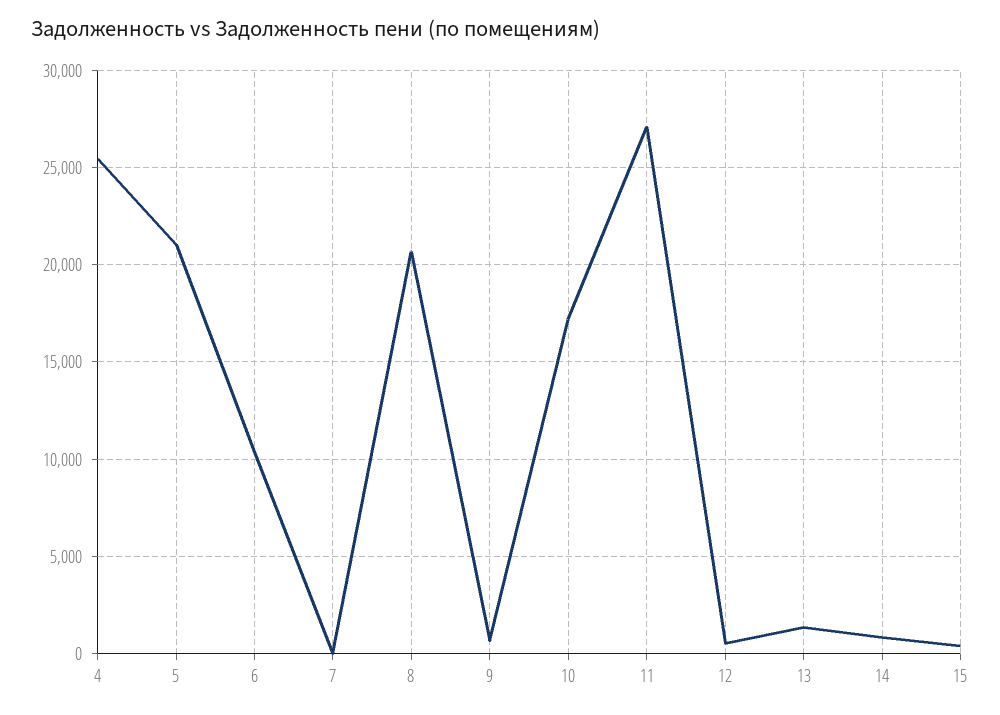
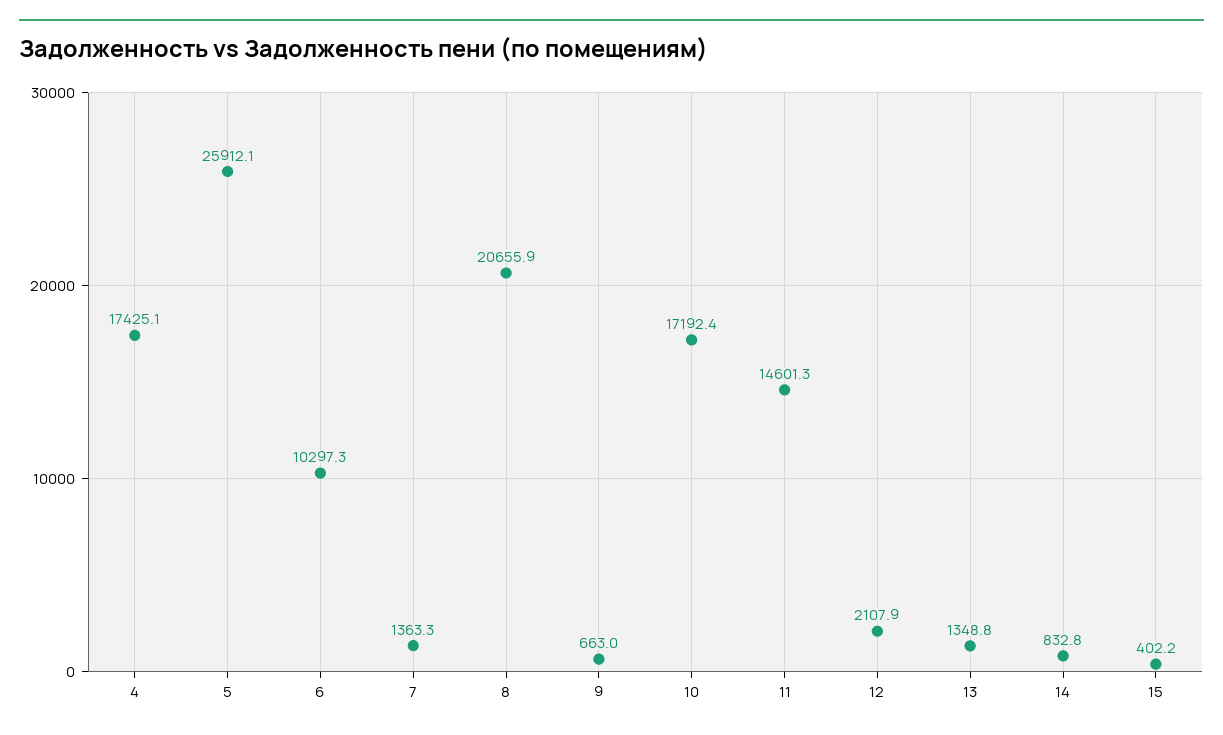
4: 25500 -> 17425.1
5: 21000 -> 25912.1
7: 0 -> 1363.3
11: 27000 -> 14601.3
12: 500 -> 2107.9

